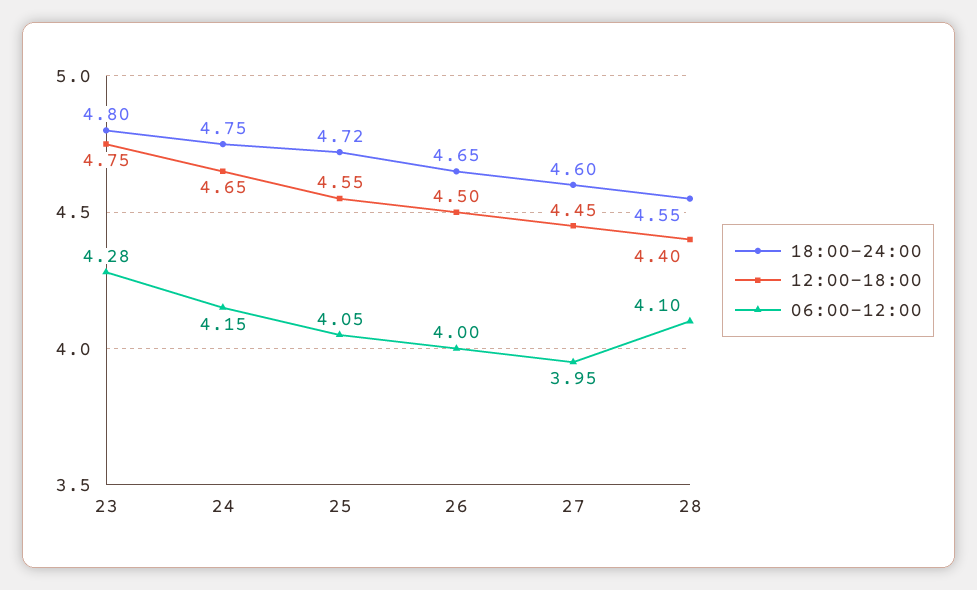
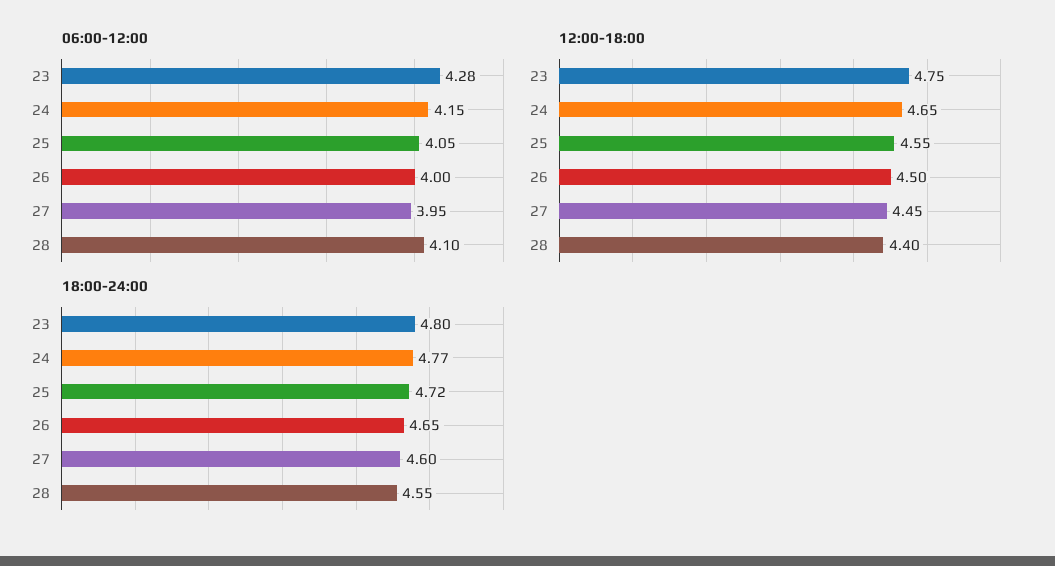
18:00-24:00, 24: 4.75 -> 4.77

